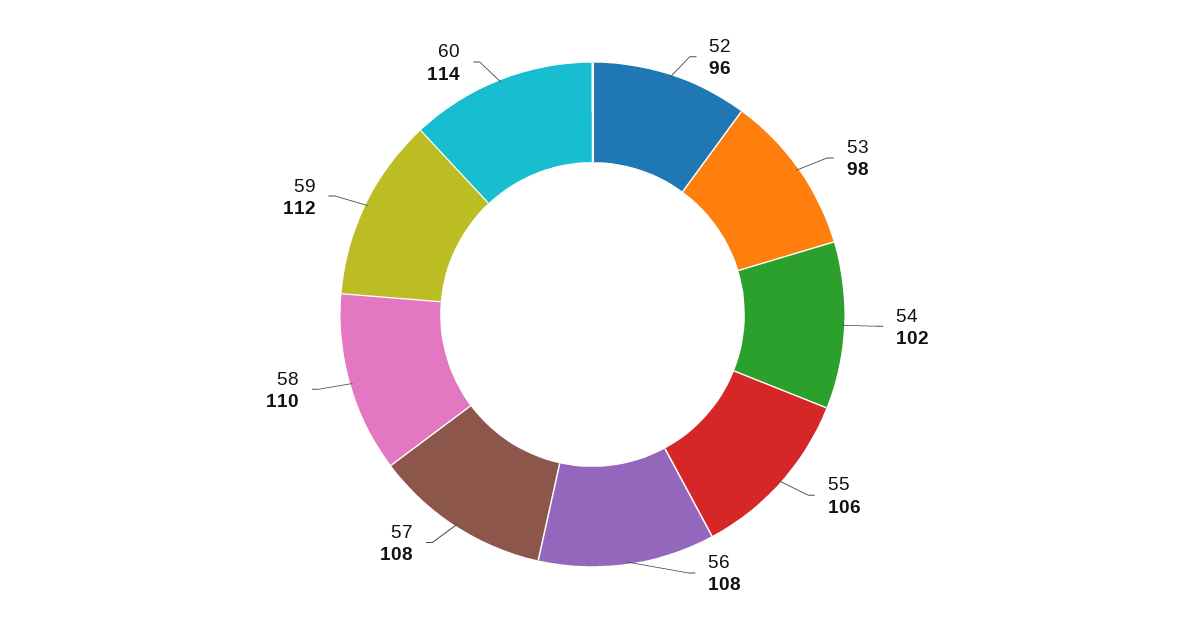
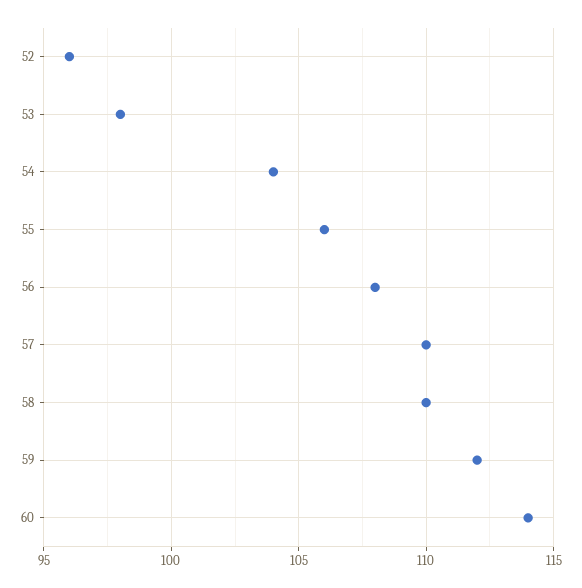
54: 102 -> 104
57: 108 -> 110

